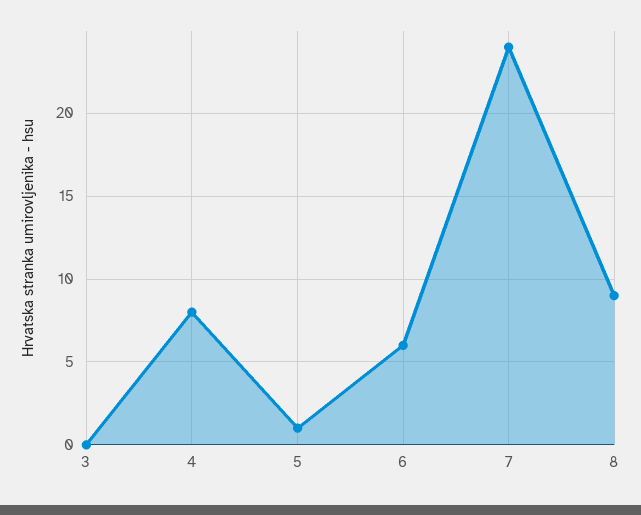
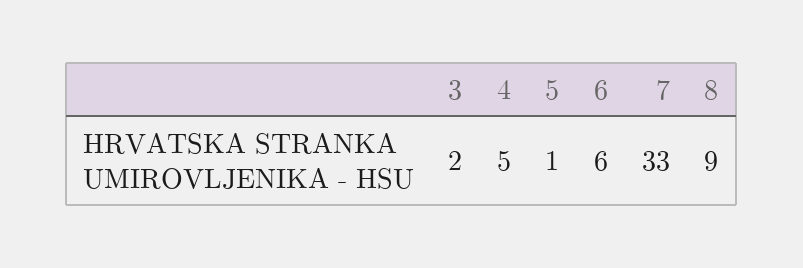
3: 0 -> 2
4: 8 -> 5
7: 24 -> 33

